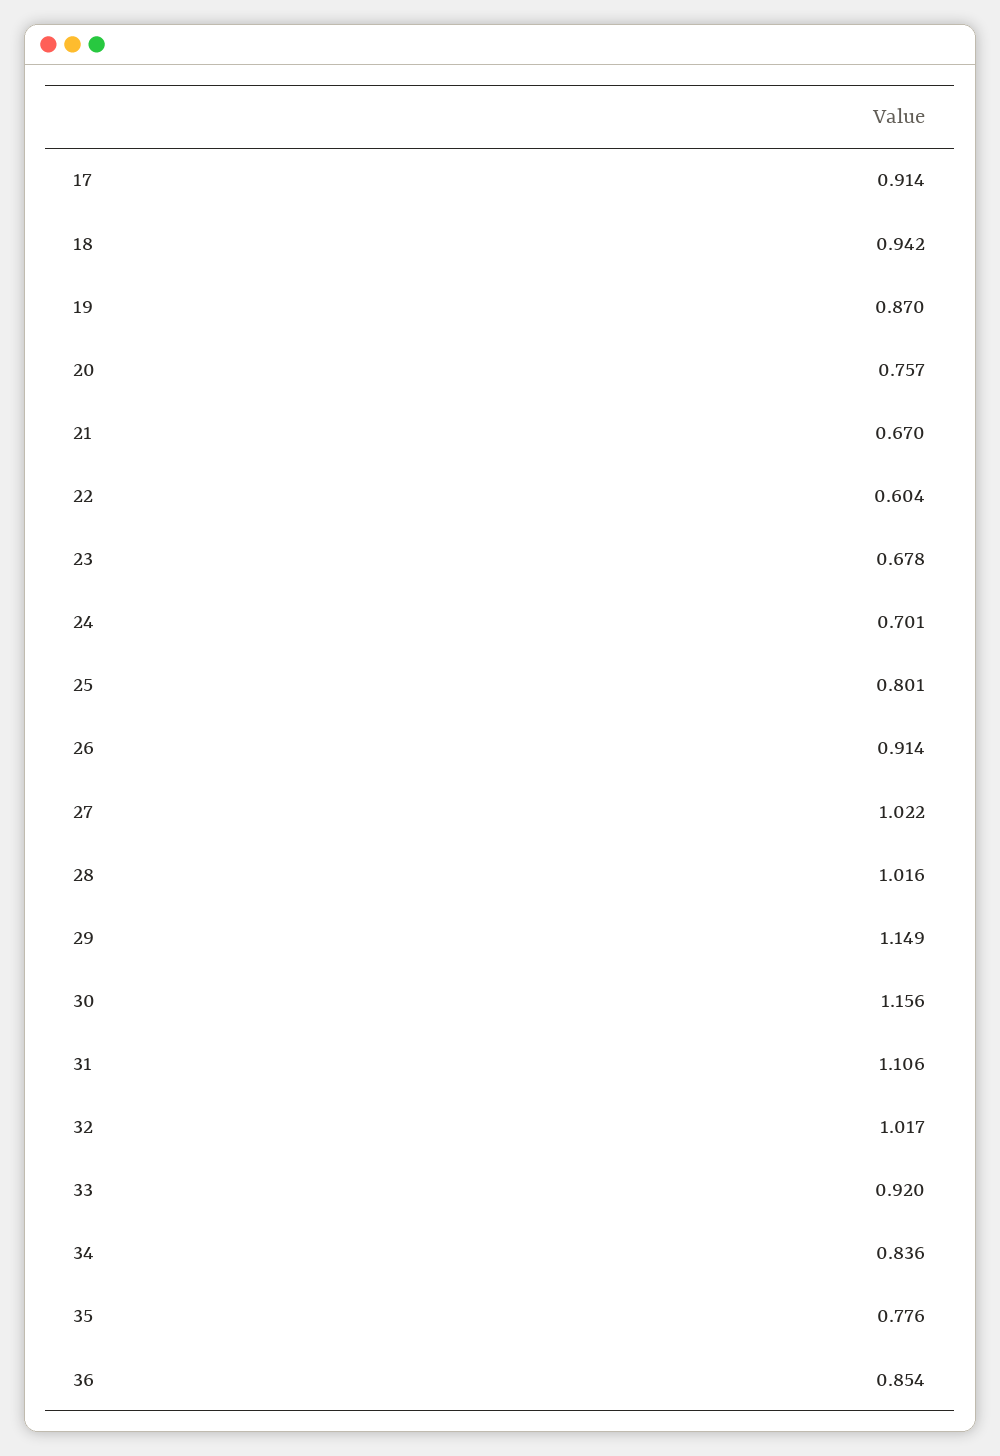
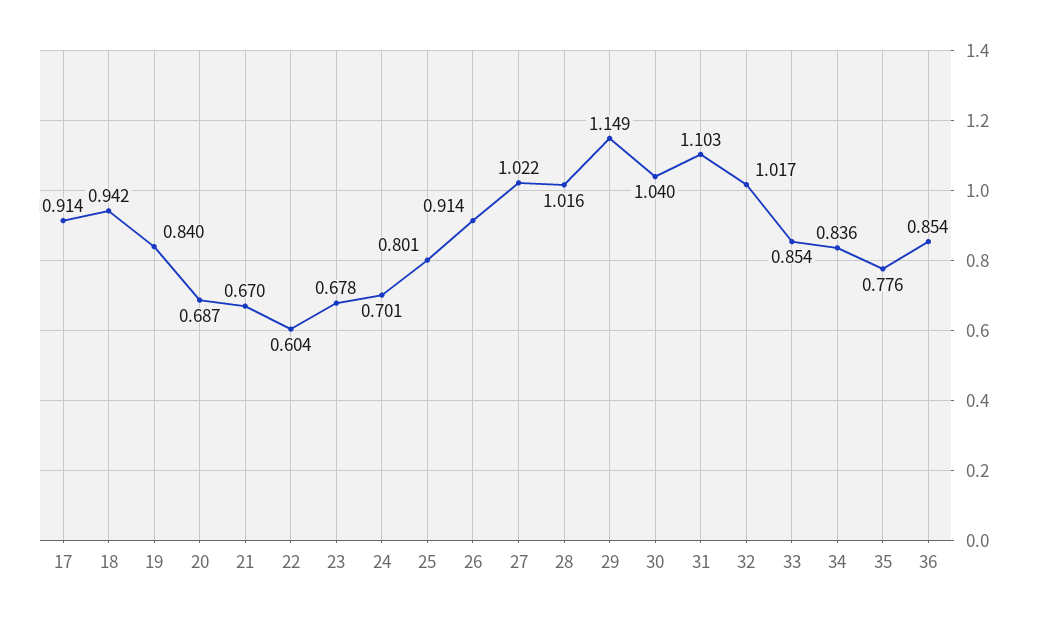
19: 0.87 -> 0.84
20: 0.757 -> 0.687
30: 1.156 -> 1.04
31: 1.106 -> 1.103
33: 0.92 -> 0.854

